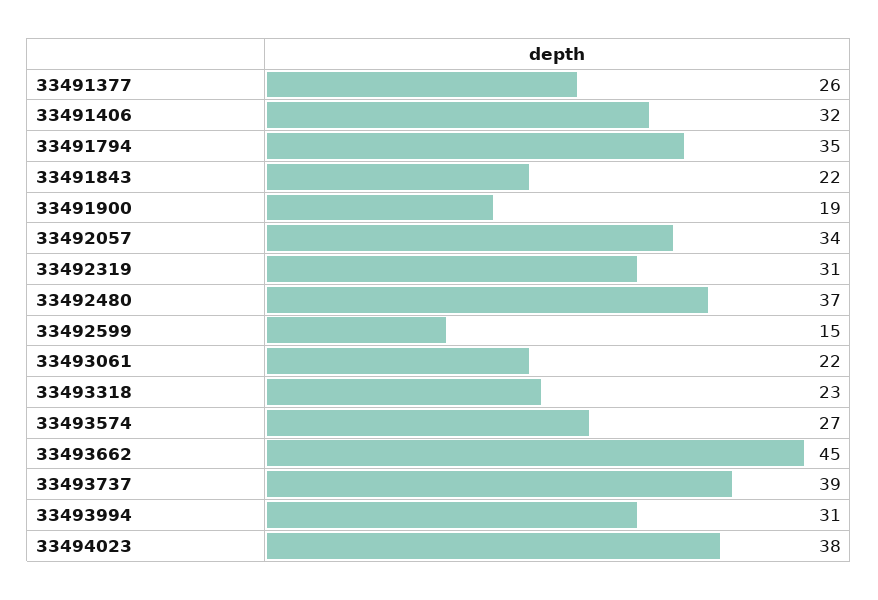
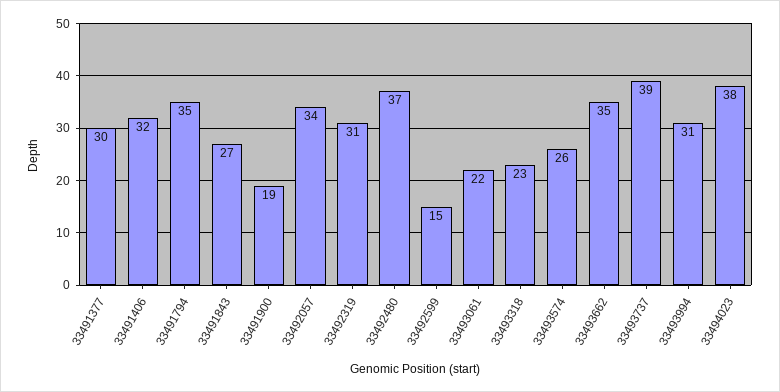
33491377: 26 -> 30
33491843: 22 -> 27
33493574: 27 -> 26
33493662: 45 -> 35

